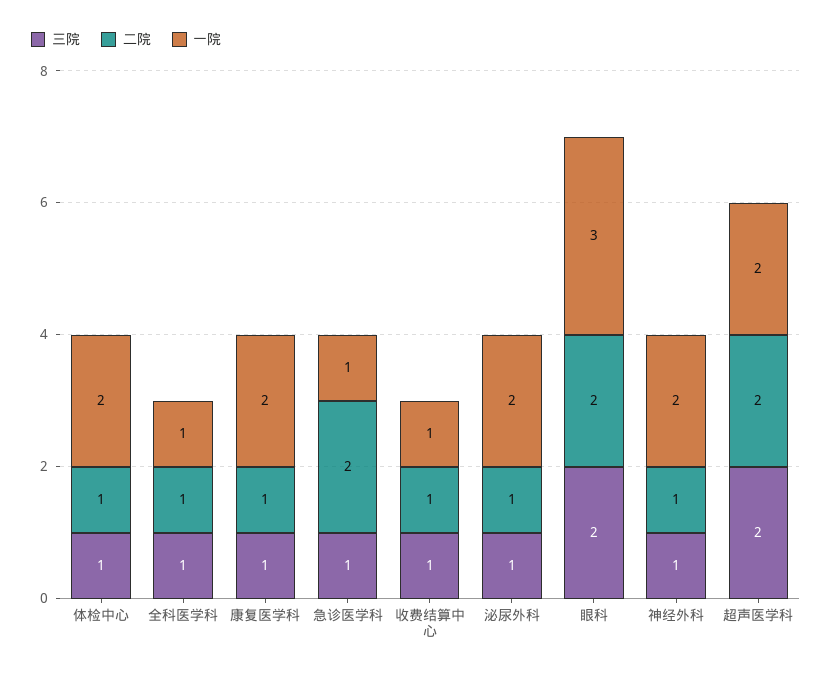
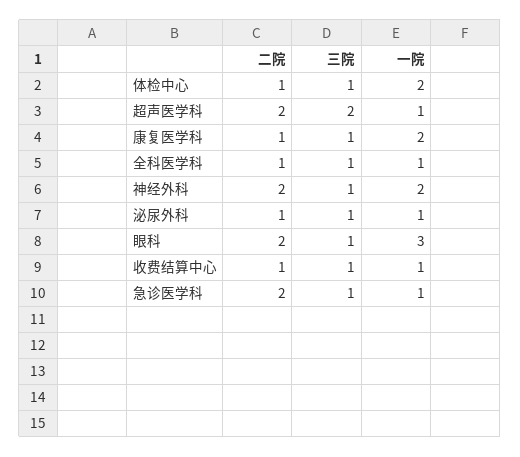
一院, 泌尿外科: 2 -> 1
三院, 眼科: 2 -> 1
二院, 神经外科: 1 -> 2
一院, 超声医学科: 2 -> 1

